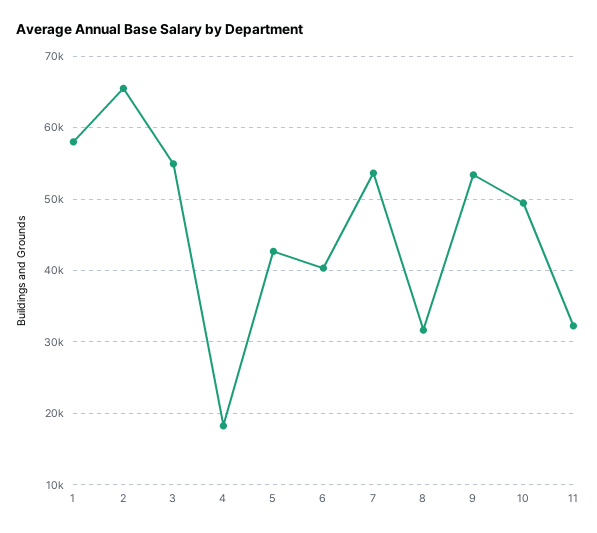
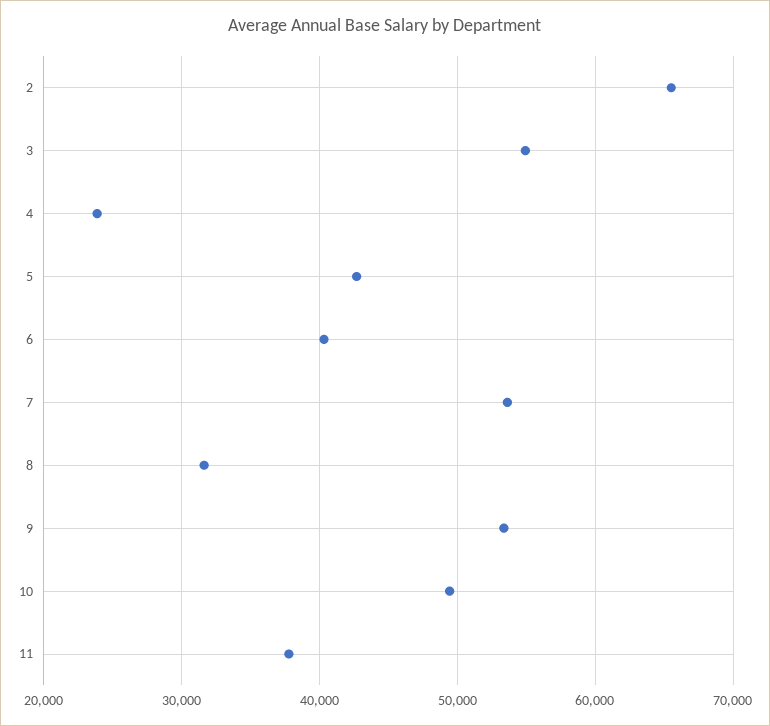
1: 58000 -> none
4: 18000 -> 24000
11: 32000 -> 38000

